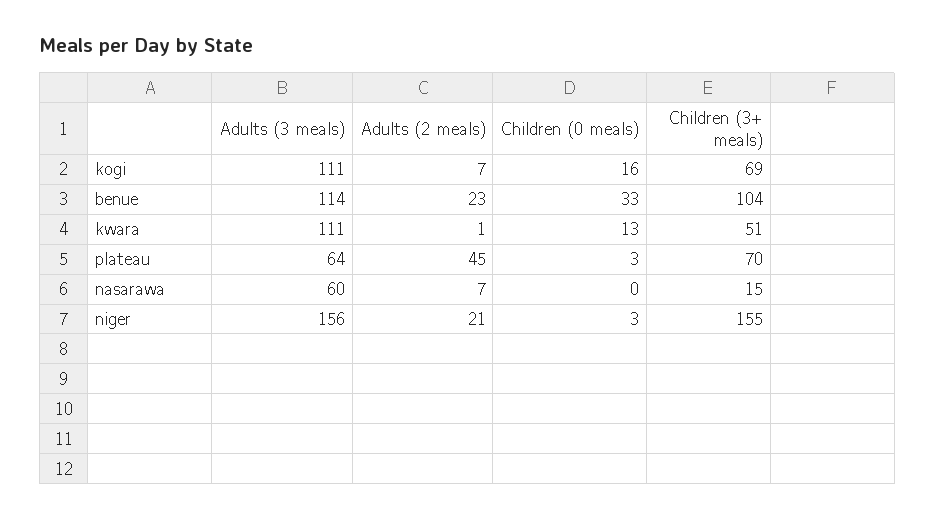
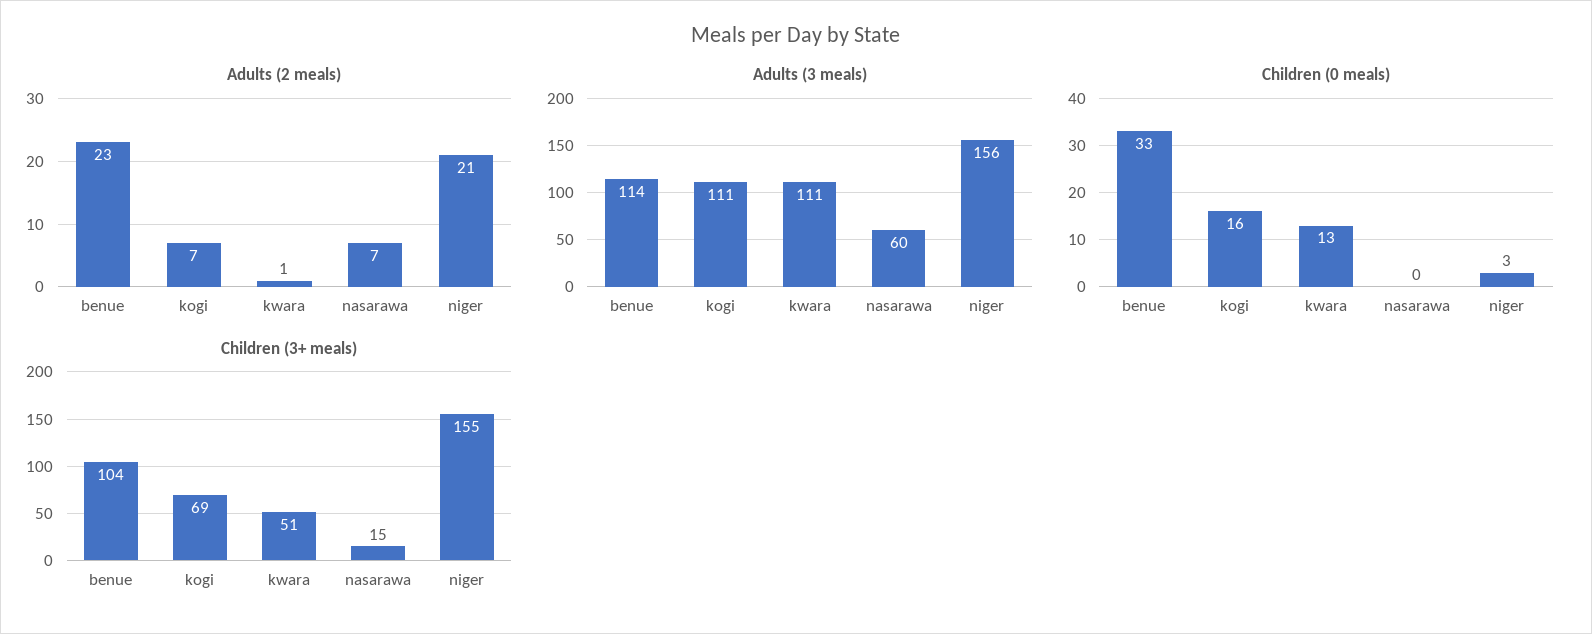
Adults (3 meals), plateau: 64 -> none
Adults (2 meals), plateau: 45 -> none
Children (0 meals), plateau: 3 -> none
Children (3+ meals), plateau: 70 -> none

